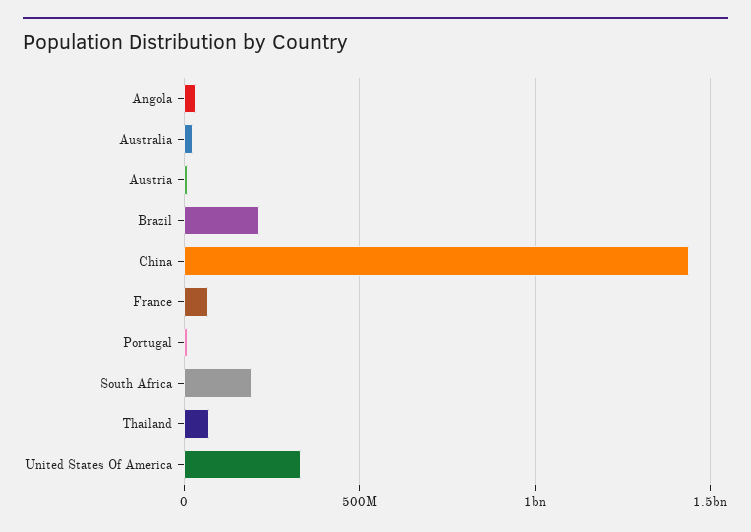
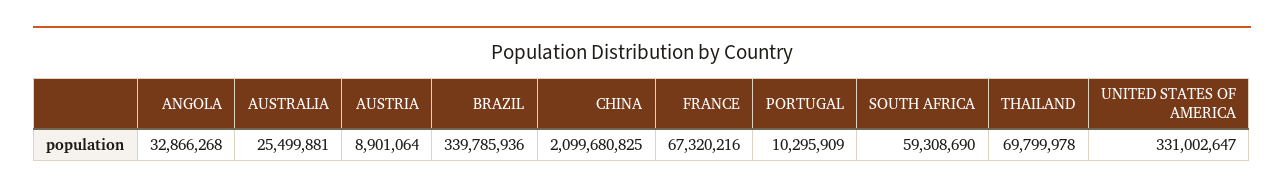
Brazil: 200000000 -> 339785936
China: 1450000000 -> 2099680825
South Africa: 200000000 -> 59308690

